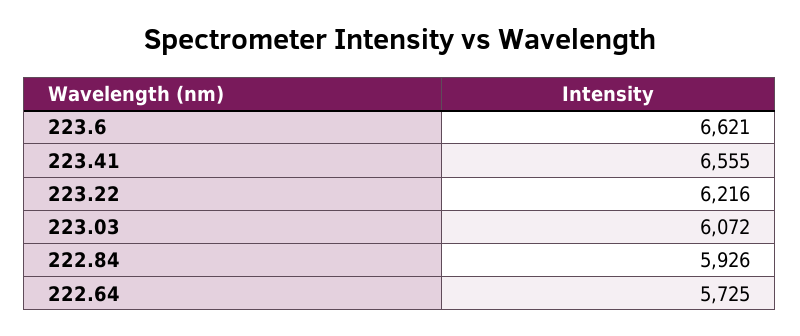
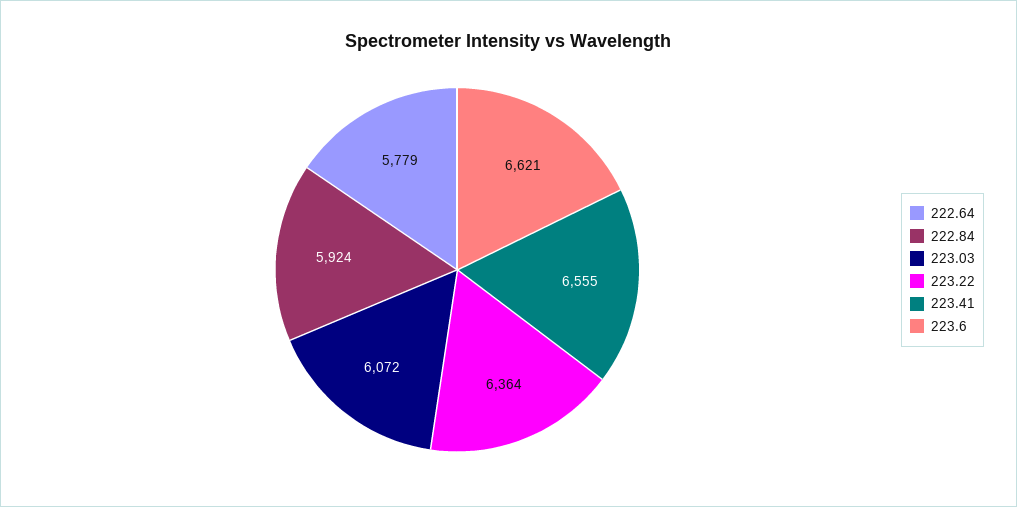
223.22: 6216 -> 6364
222.84: 5926 -> 5924
222.64: 5725 -> 5779

